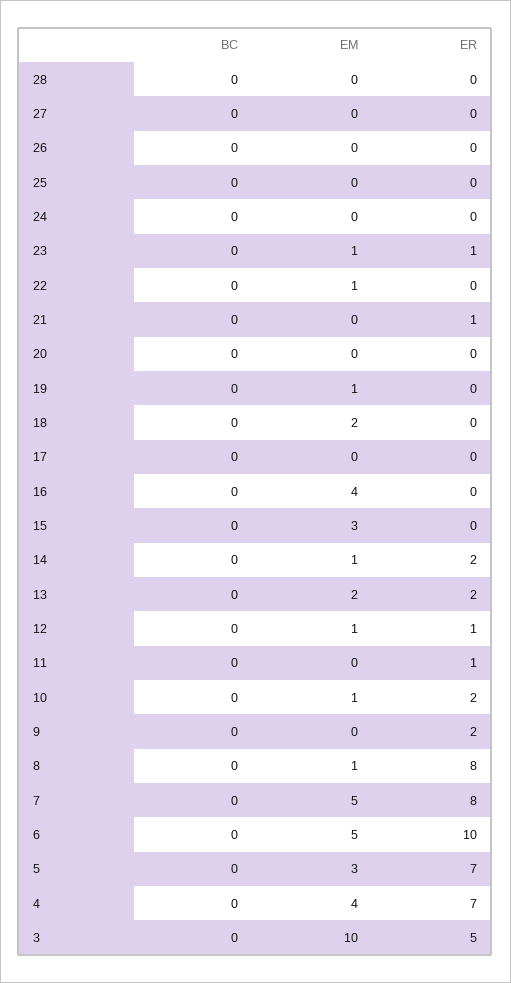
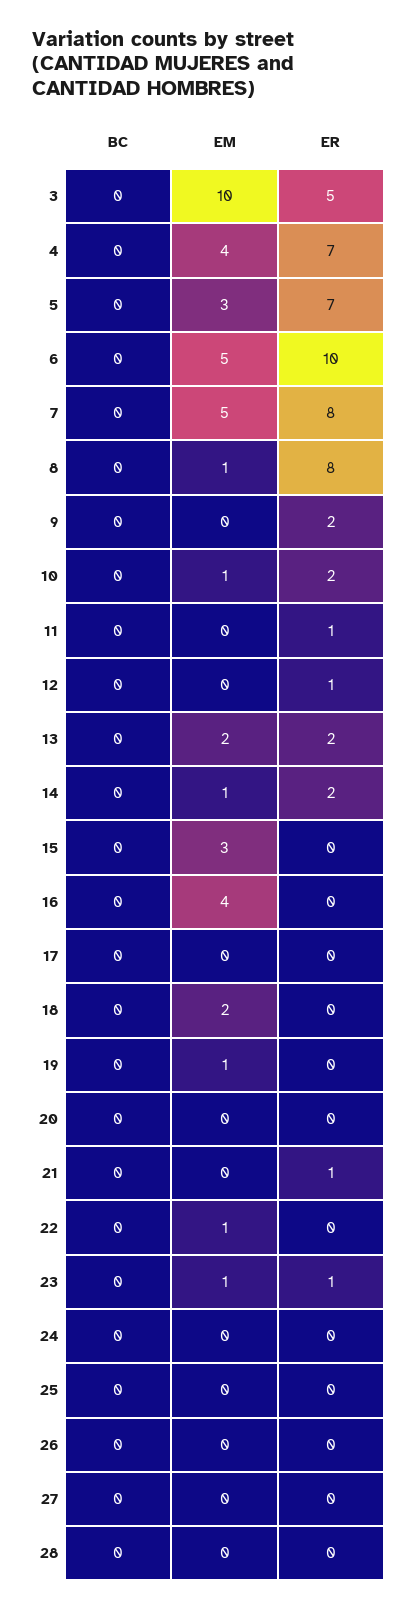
EM, 12: 1 -> 0

